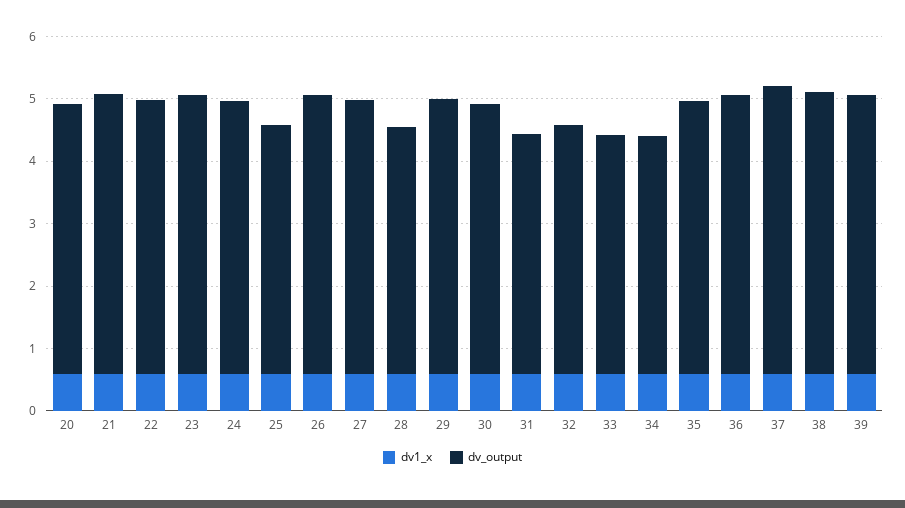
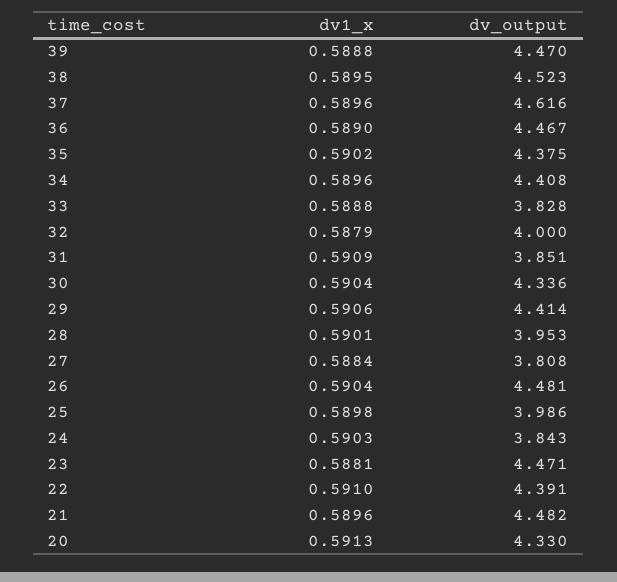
dv_output, 24: 4.4 -> 3.843
dv_output, 27: 4.4 -> 3.808
dv_output, 34: 3.8 -> 4.408

